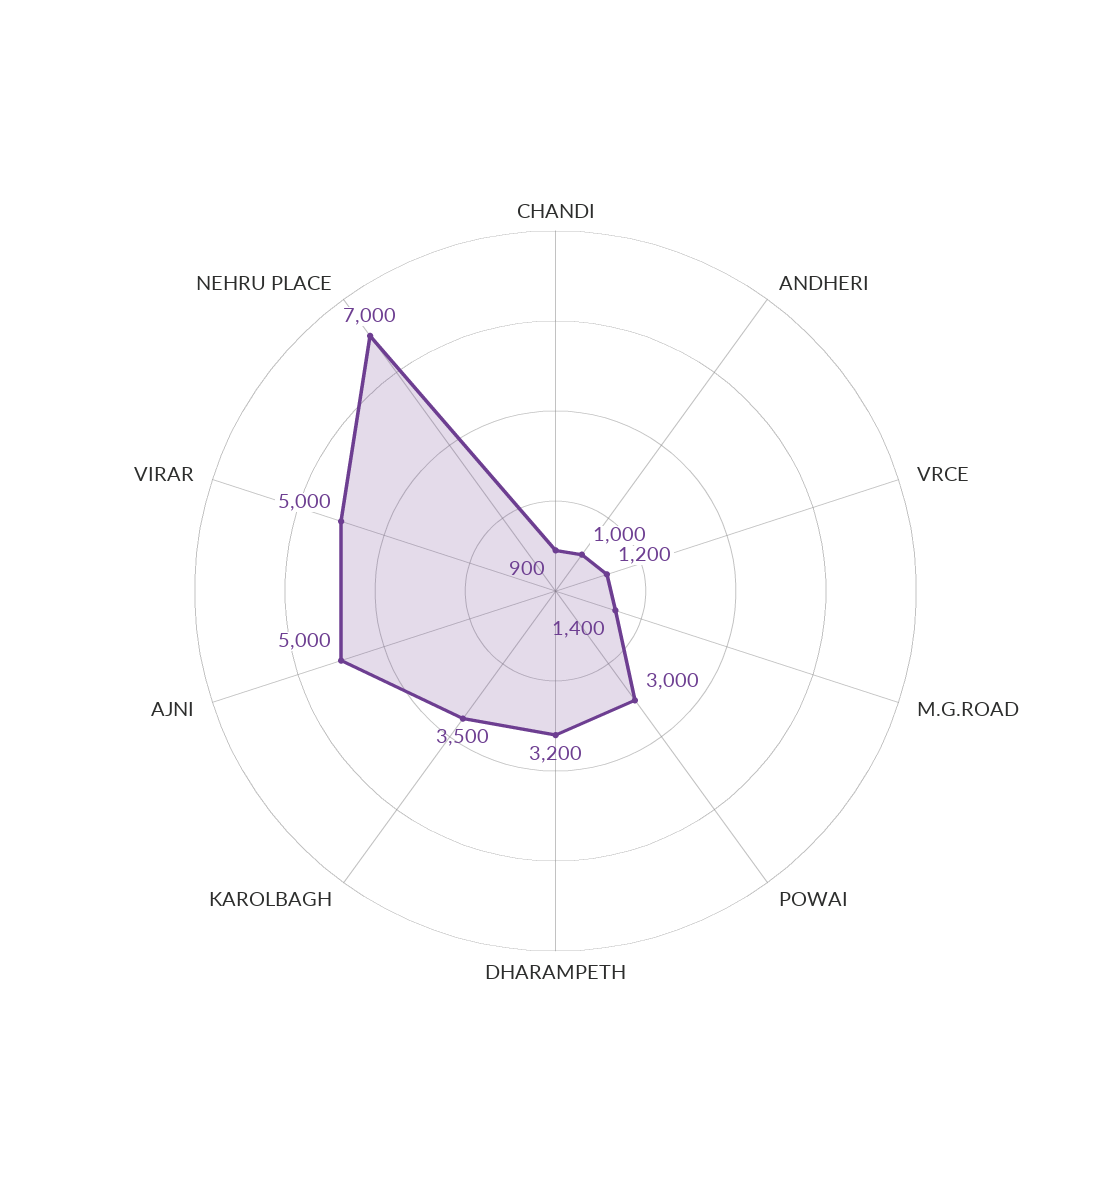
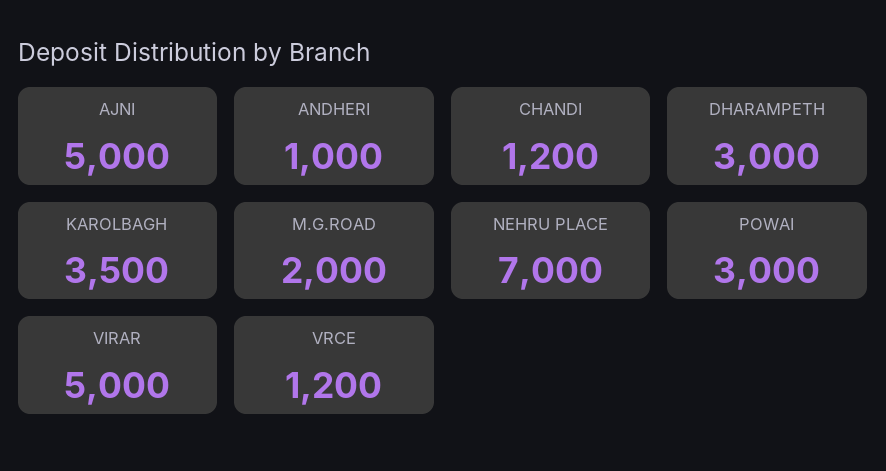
CHANDI: 900 -> 1200
M.G.ROAD: 1400 -> 2000
DHARAMPETH: 3200 -> 3000

